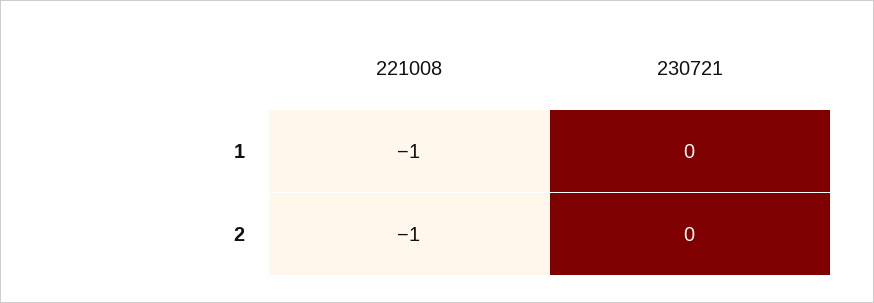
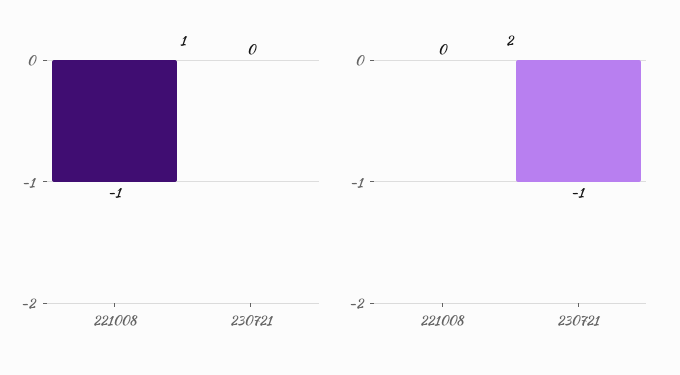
2, 221008: -1 -> 0
2, 230721: 0 -> -1

